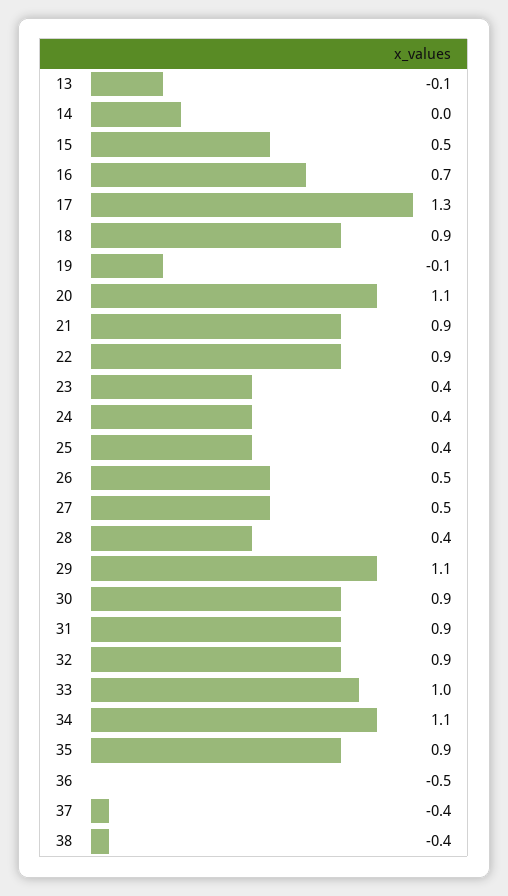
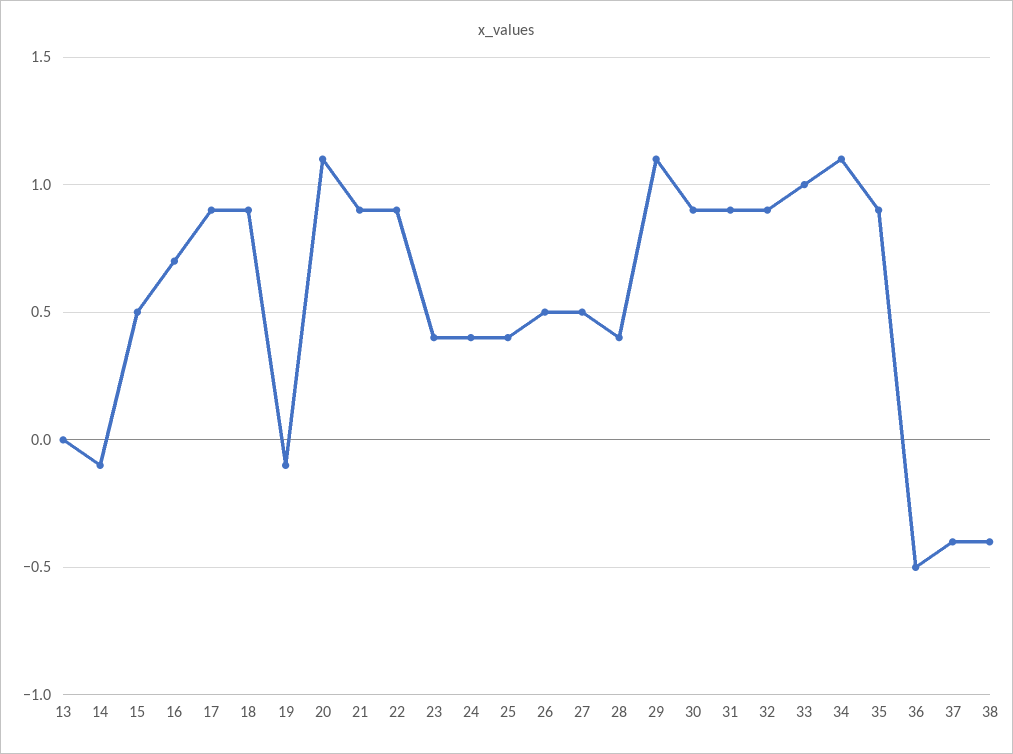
13: -0.1 -> 0
14: 0 -> -0.1
17: 1.3 -> 0.9

